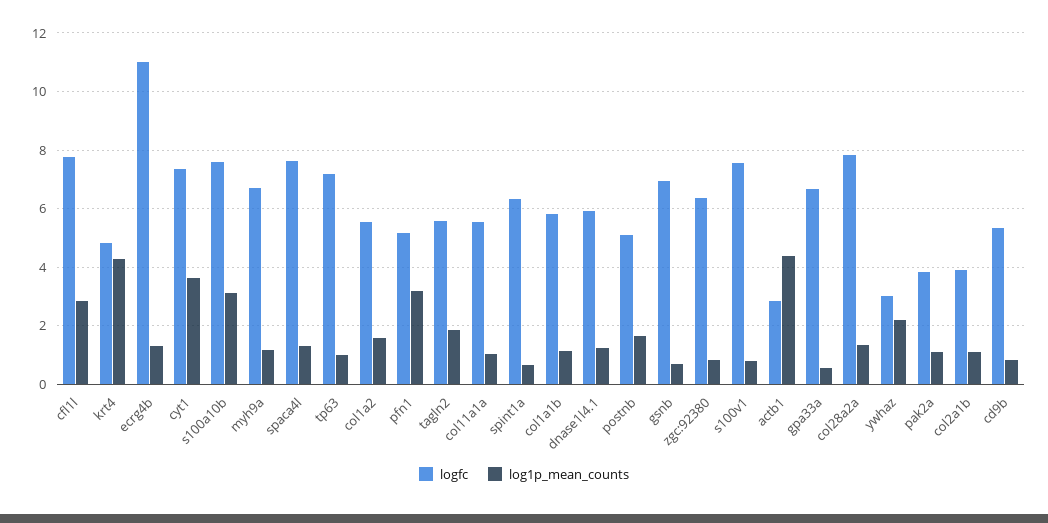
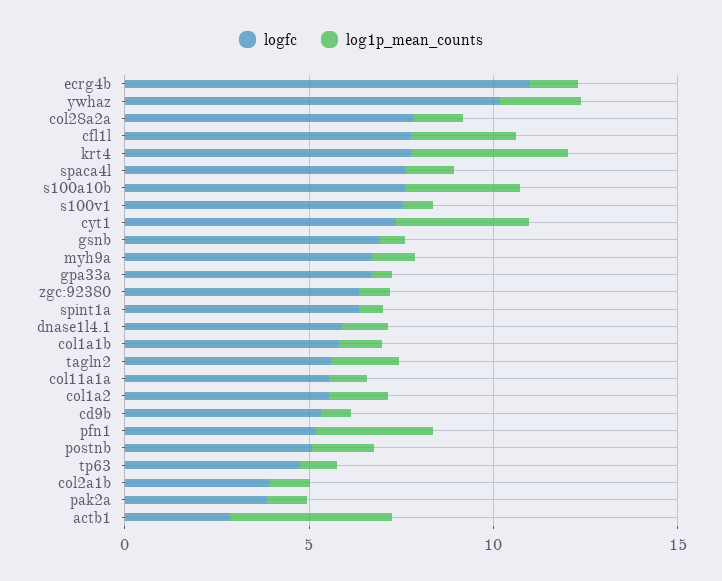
logfc, krt4: 4.75 -> 8
logfc, tp63: 7.25 -> 5
logfc, ywhaz: 3 -> 10

